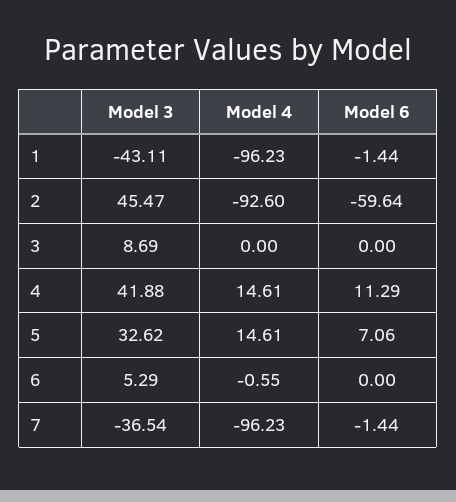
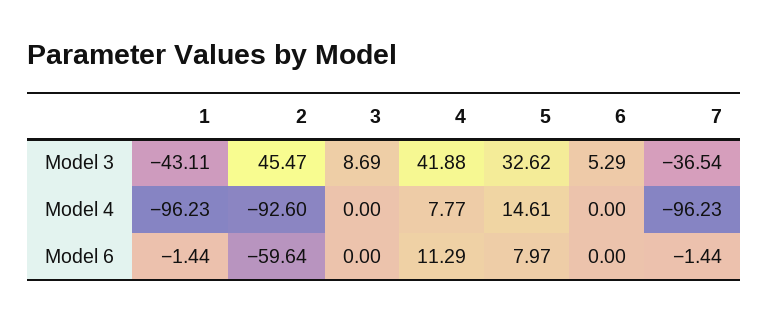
Model 4, 4: 14.61 -> 7.77
Model 6, 5: 7.06 -> 7.97
Model 4, 6: -0.55 -> 0

